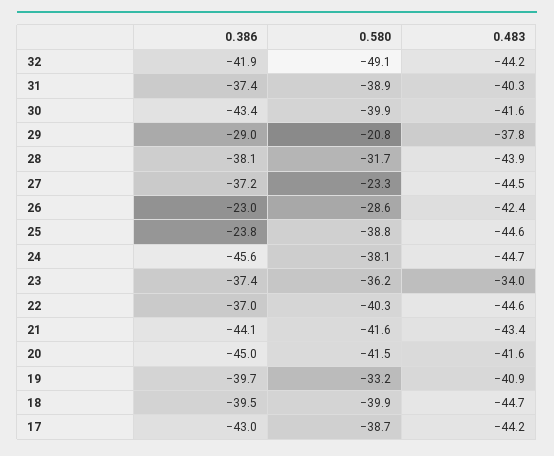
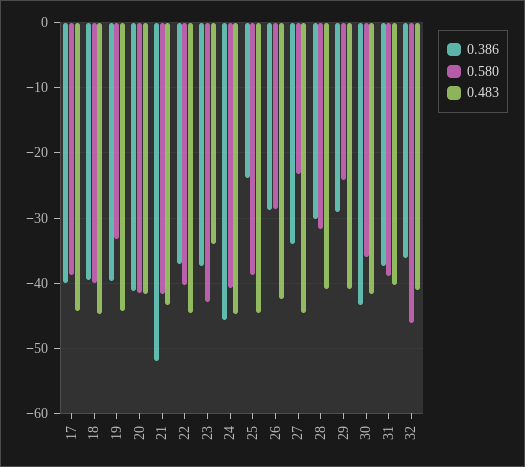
0.386, 32: -41.9 -> -36
0.580, 32: -49.1 -> -46
0.483, 32: -44.2 -> -41
0.580, 30: -39.9 -> -36
0.580, 29: -20.8 -> -24
0.483, 29: -37.8 -> -41
0.386, 28: -38.1 -> -30
0.483, 28: -43.9 -> -41
0.386, 27: -37.2 -> -34
0.386, 26: -23 -> -29
0.580, 24: -38.1 -> -41
0.580, 23: -36.2 -> -43
0.386, 21: -44.1 -> -52
0.386, 20: -45 -> -41
0.483, 19: -40.9 -> -44
0.386, 17: -43 -> -40

